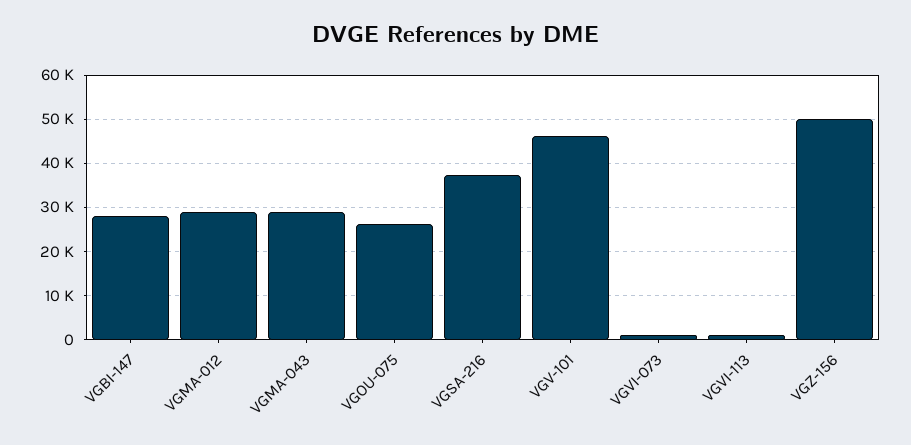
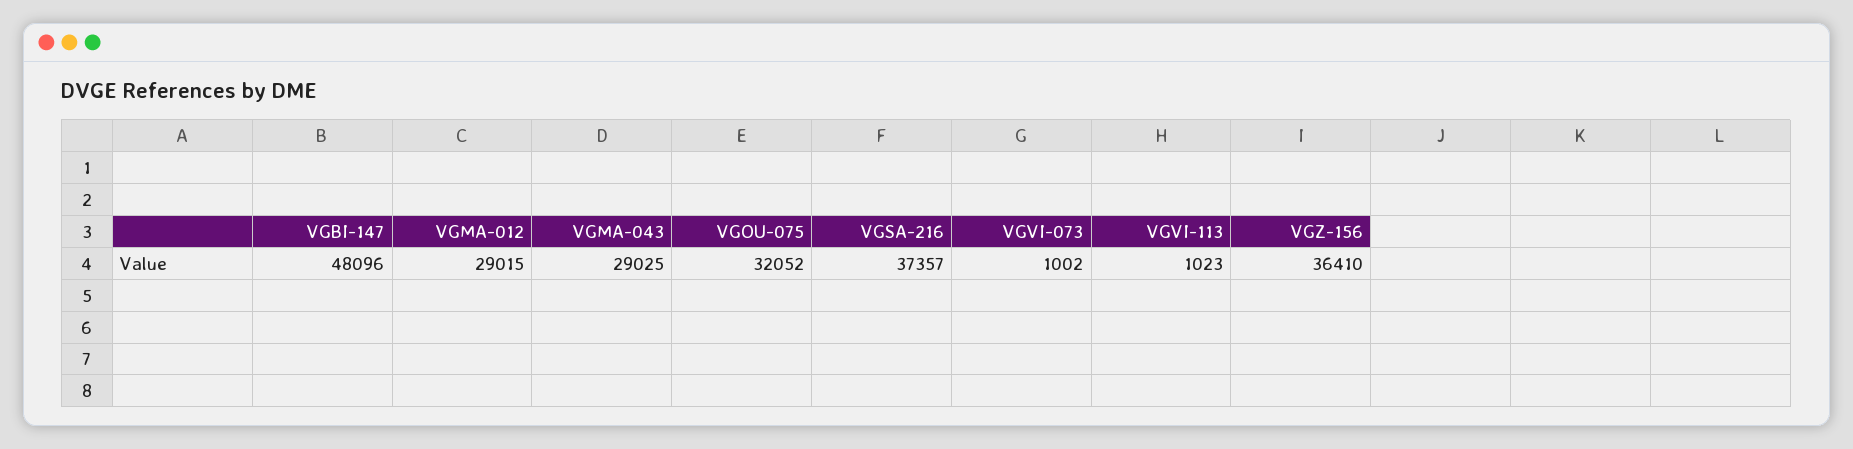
VGBI-147: 28000 -> 48096
VGOU-075: 26000 -> 32052
VGV-101: 46000 -> none
VGZ-156: 50000 -> 36410

